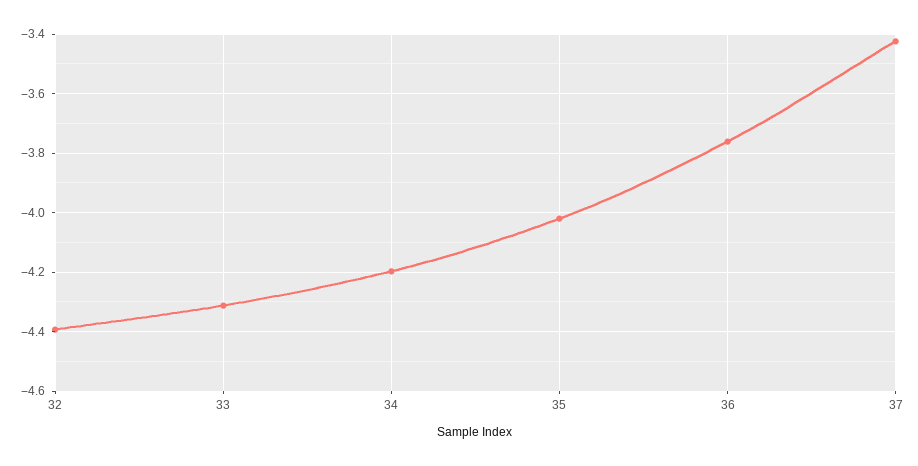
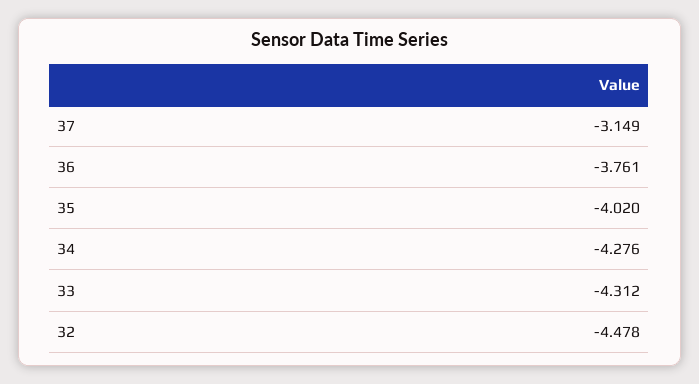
32: -4.4 -> -4.478
34: -4.2 -> -4.276
37: -3.425 -> -3.149

